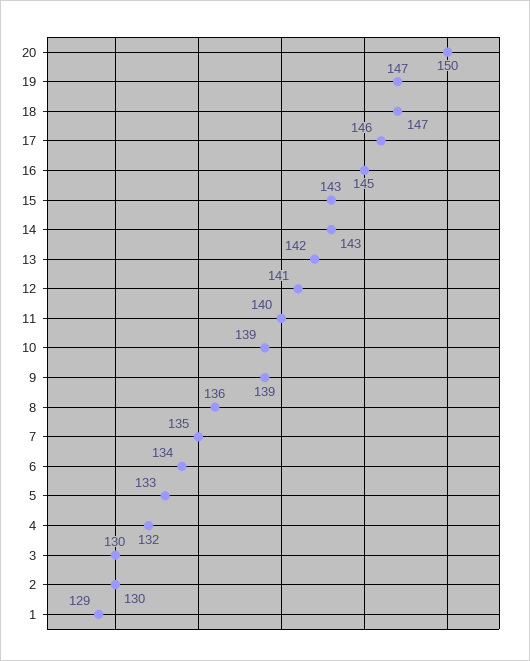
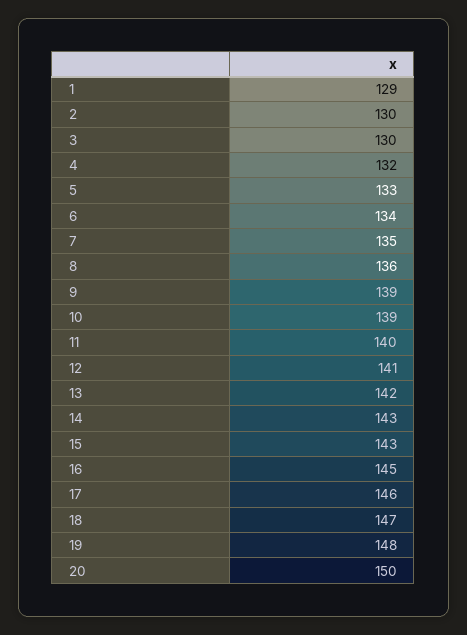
19: 147 -> 148

